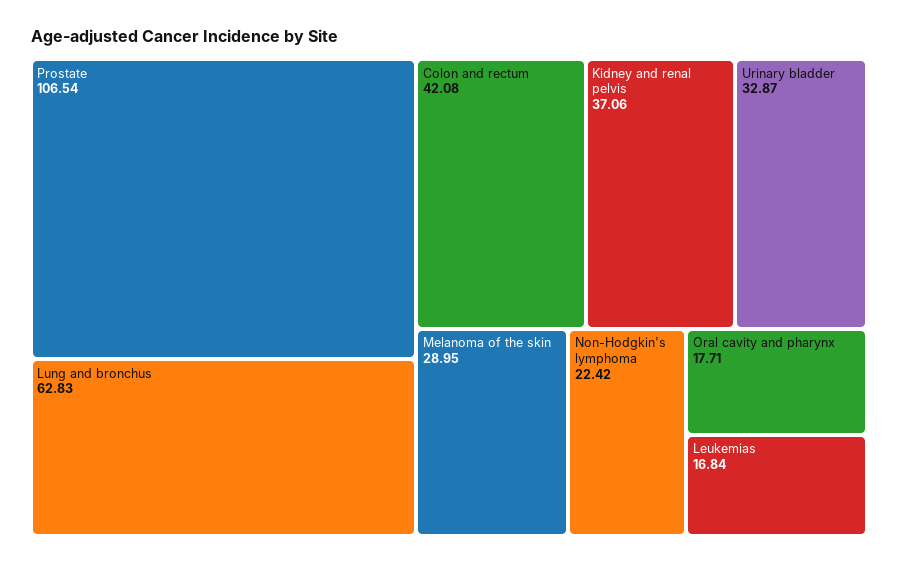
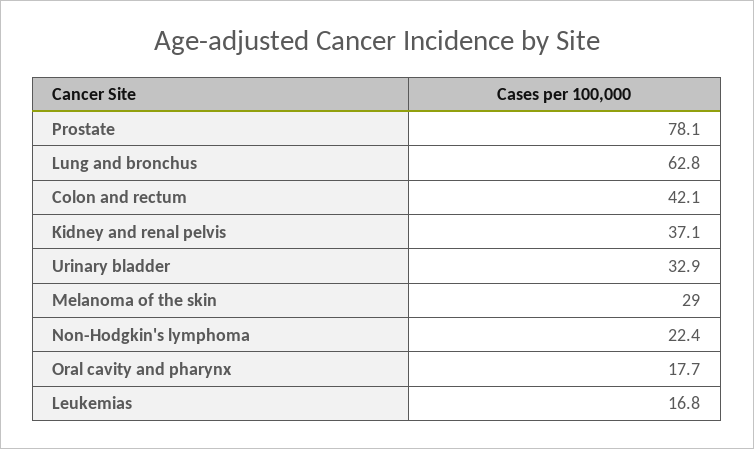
Prostate: 106.54 -> 78.1

